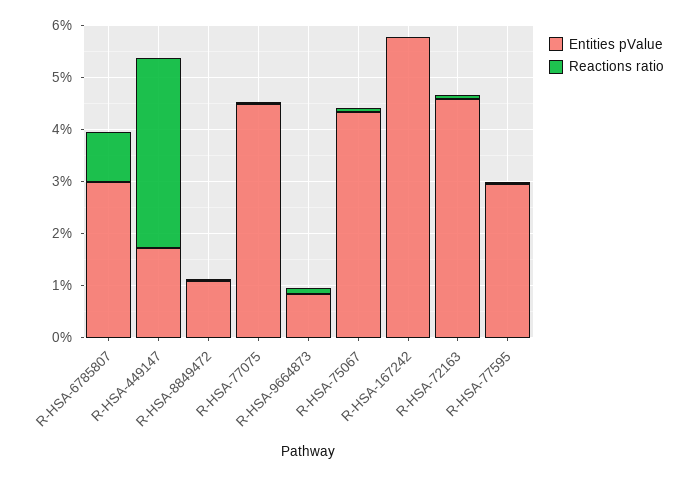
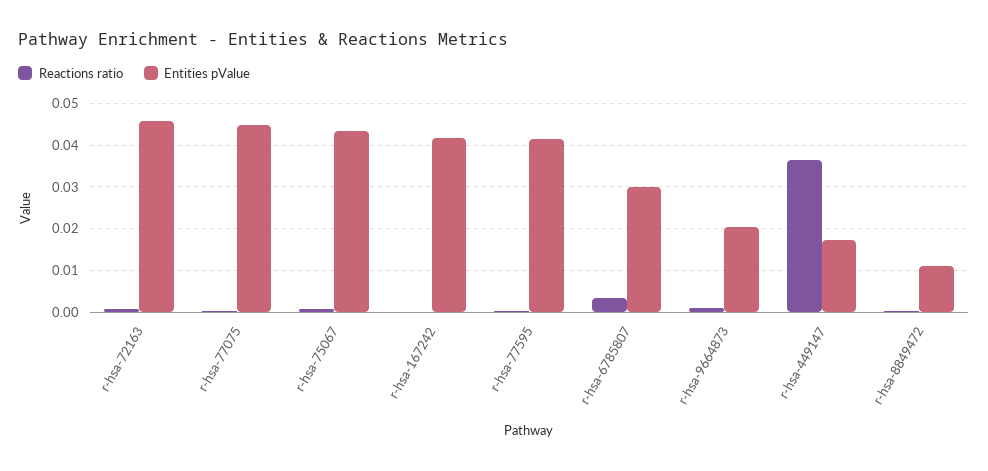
Reactions ratio, R-HSA-6785807: 0.01 -> 0.004
Entities pValue, R-HSA-9664873: 0.008 -> 0.02
Entities pValue, R-HSA-167242: 0.058 -> 0.042
Entities pValue, R-HSA-77595: 0.03 -> 0.042

